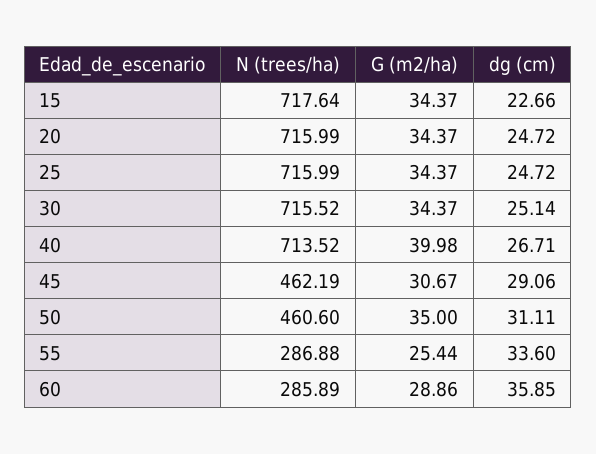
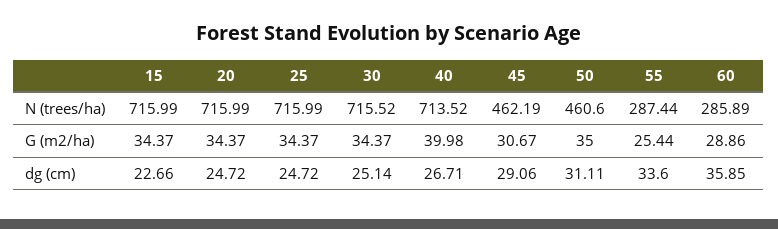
N (trees/ha), 15: 717.64 -> 715.99
N (trees/ha), 55: 286.88 -> 287.44

